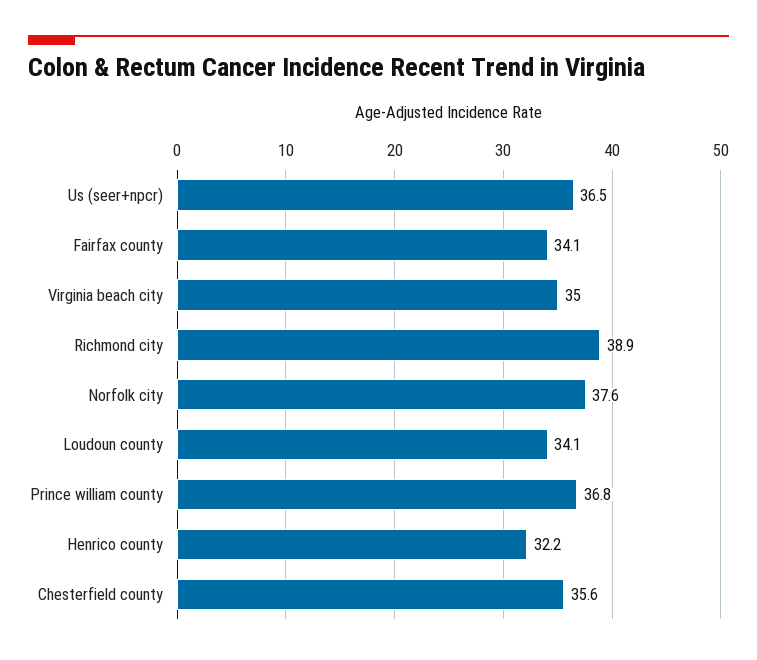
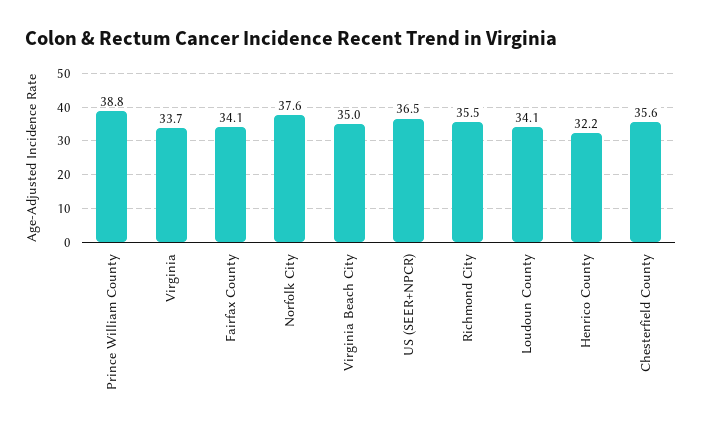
Richmond city: 38.9 -> 35.5
Prince william county: 36.8 -> 38.8
Virginia: none -> 33.7

